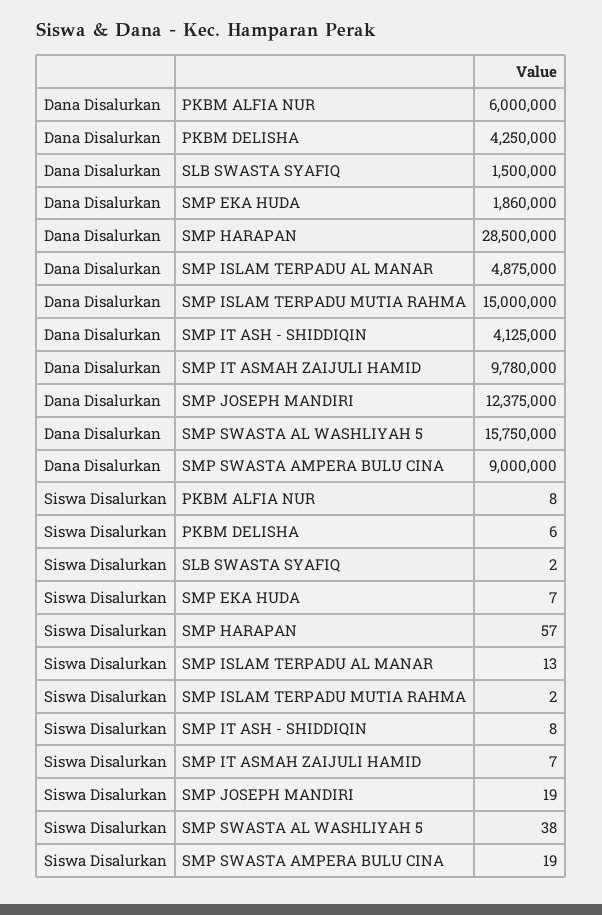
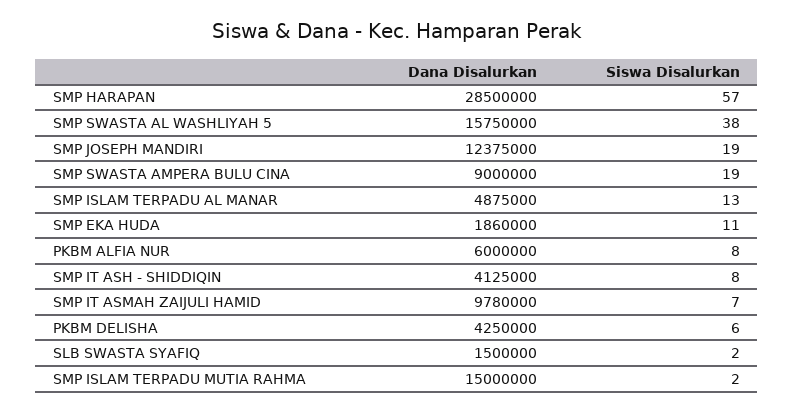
Siswa Disalurkan, SMP EKA HUDA: 7 -> 11

